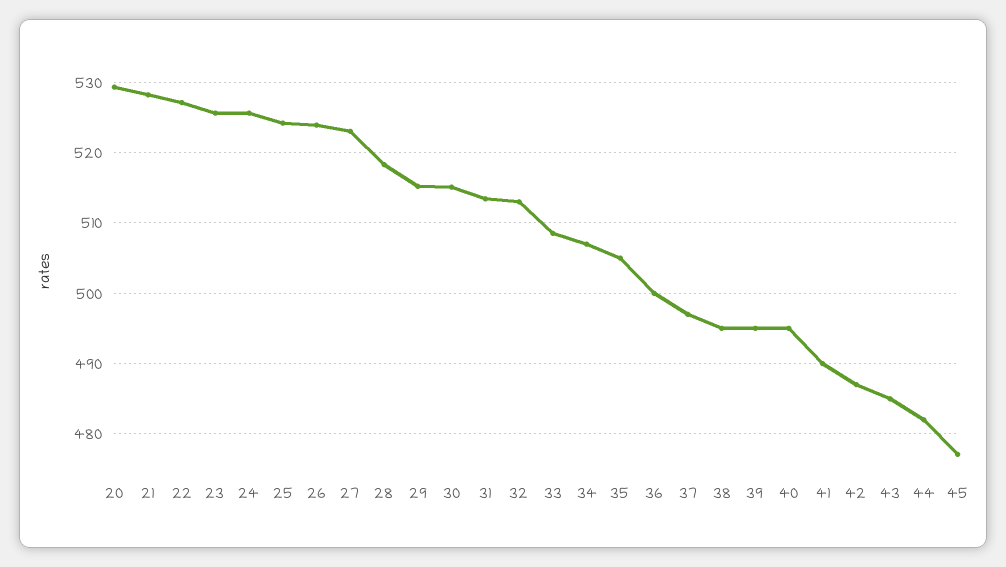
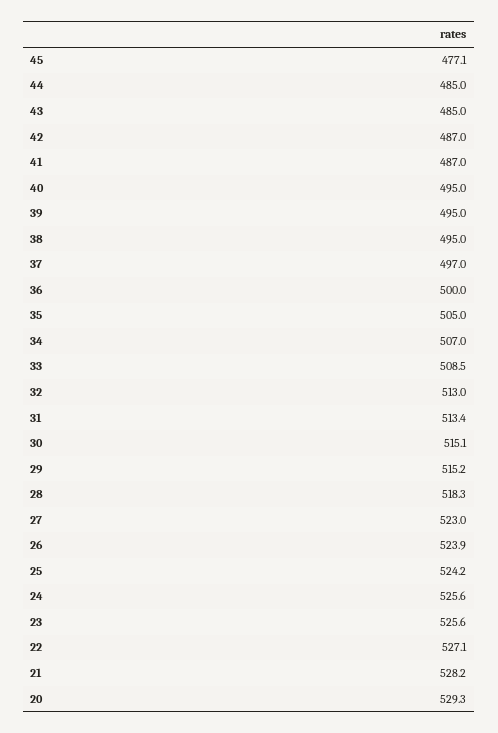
41: 490 -> 487
44: 482 -> 485

